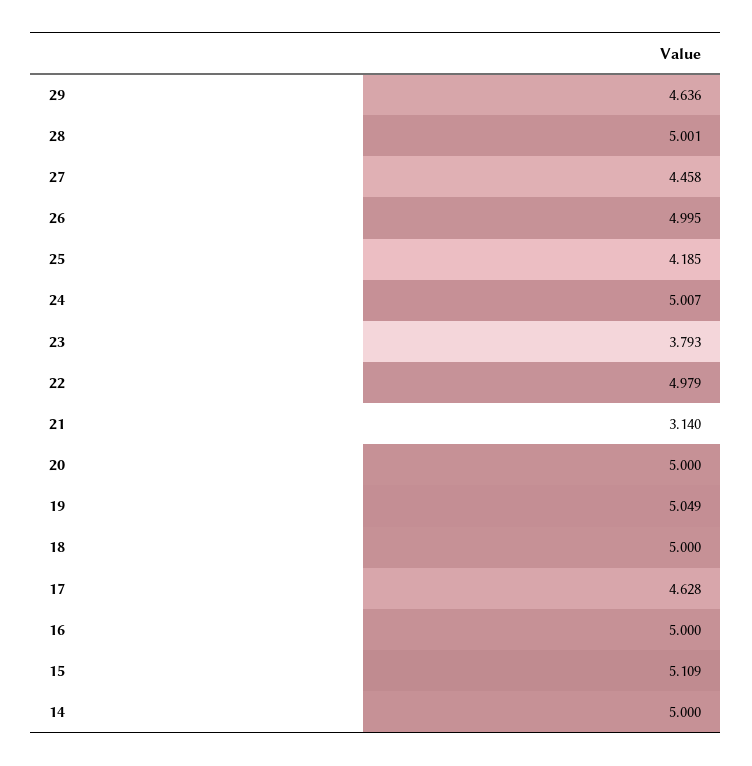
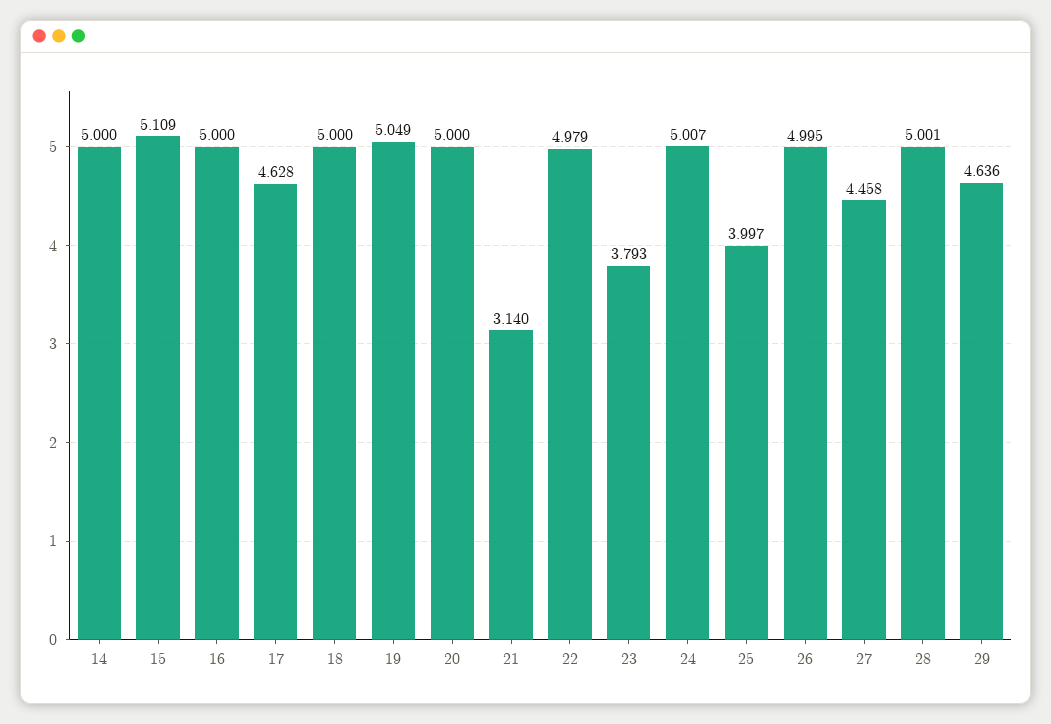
25: 4.185 -> 3.997

